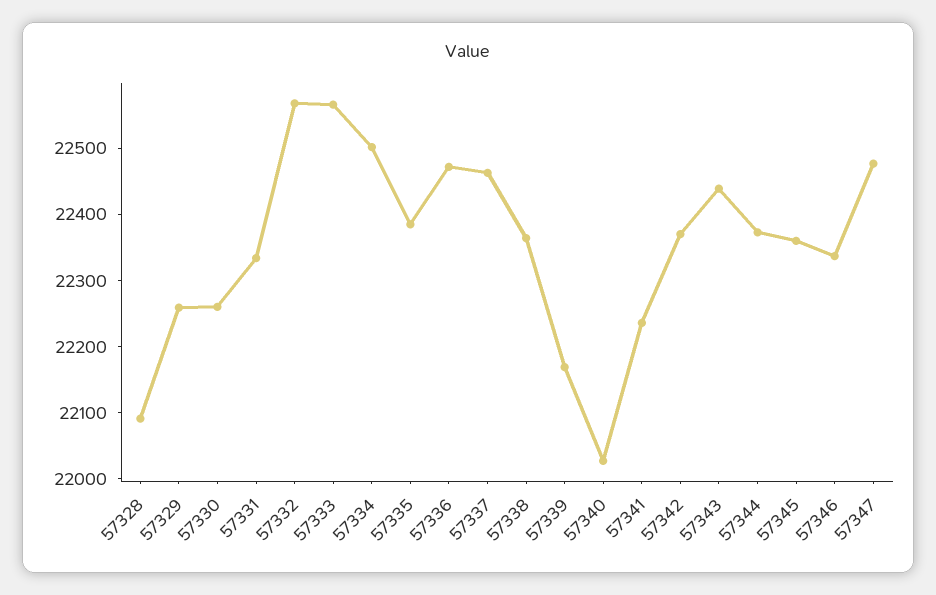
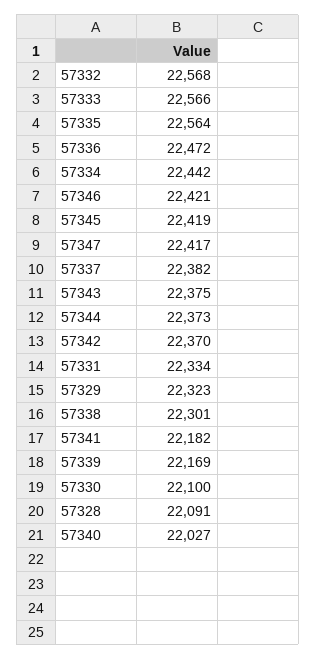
57329: 22260 -> 22323
57330: 22260 -> 22100
57334: 22500 -> 22442
57335: 22380 -> 22564
57337: 22460 -> 22382
57338: 22360 -> 22301
57341: 22240 -> 22182
57343: 22440 -> 22375
57345: 22360 -> 22419
57346: 22340 -> 22421
57347: 22480 -> 22417

